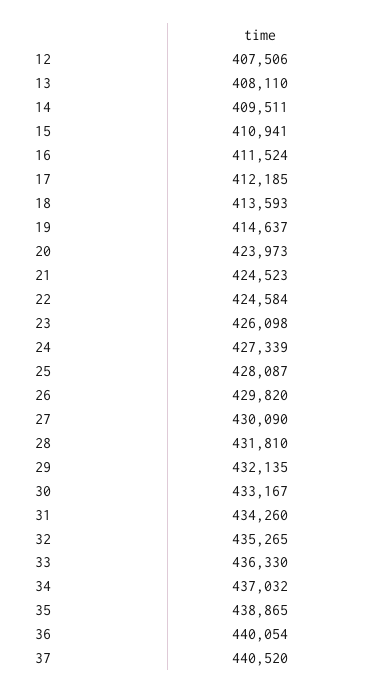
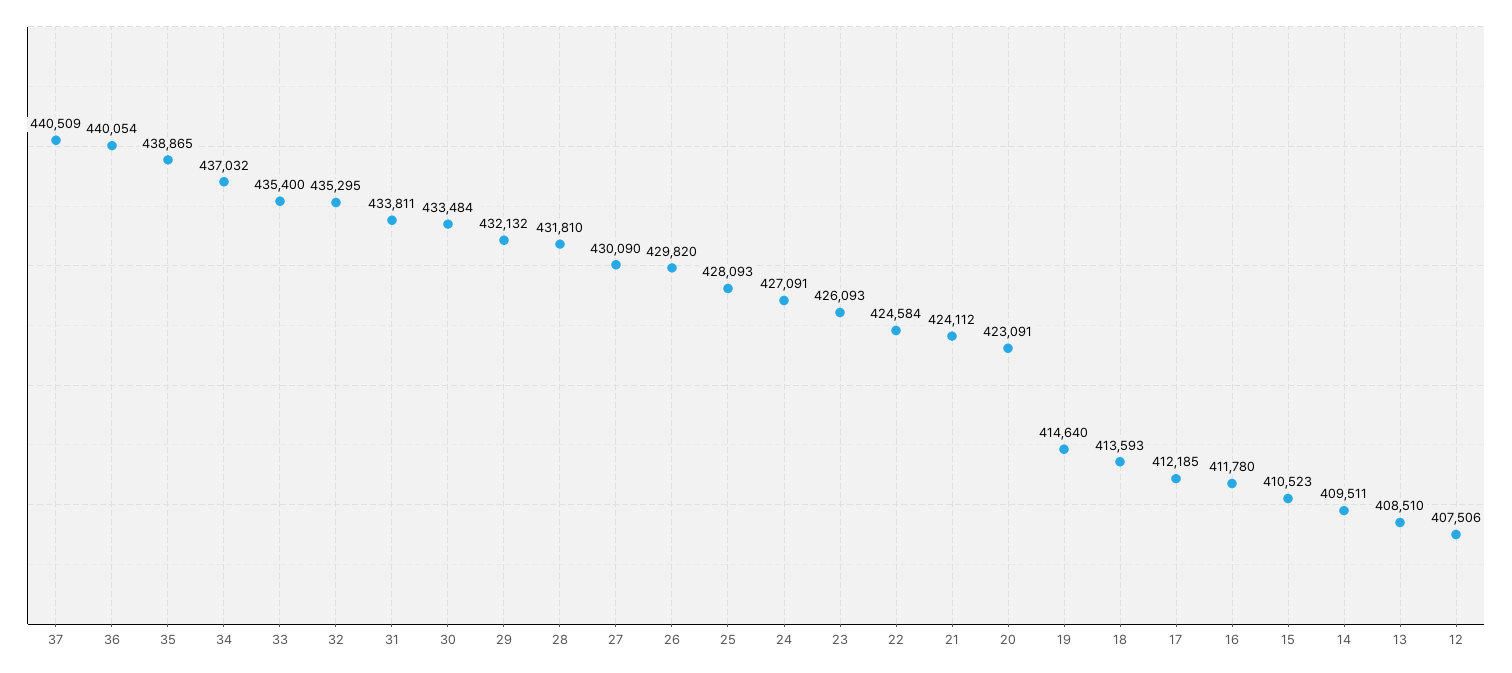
13: 408110 -> 408510
15: 410941 -> 410523
16: 411524 -> 411780
19: 414637 -> 414640
20: 423973 -> 423091
21: 424523 -> 424112
23: 426098 -> 426093
24: 427339 -> 427091
25: 428087 -> 428093
29: 432135 -> 432132
30: 433167 -> 433484
31: 434260 -> 433811
32: 435265 -> 435295
33: 436330 -> 435400
37: 440520 -> 440509

